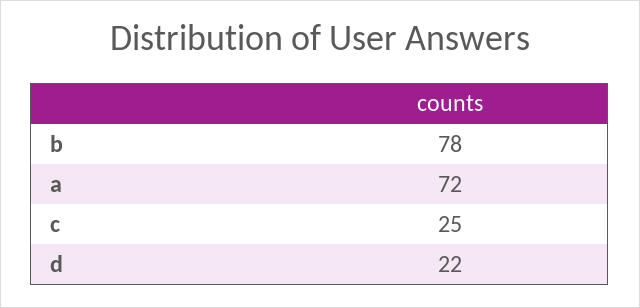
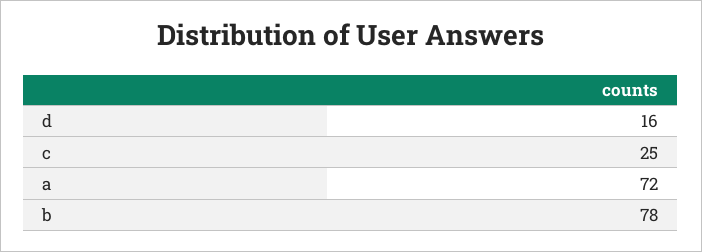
d: 22 -> 16

